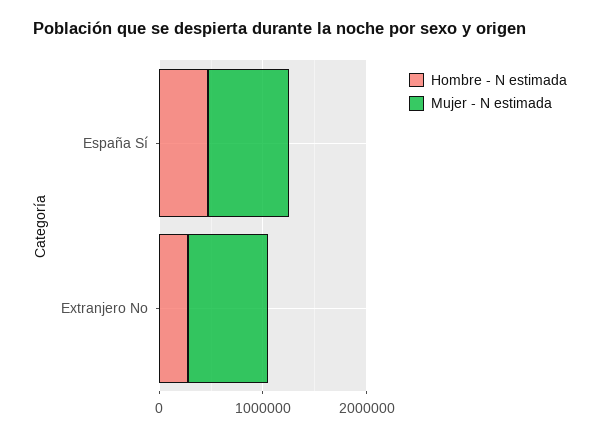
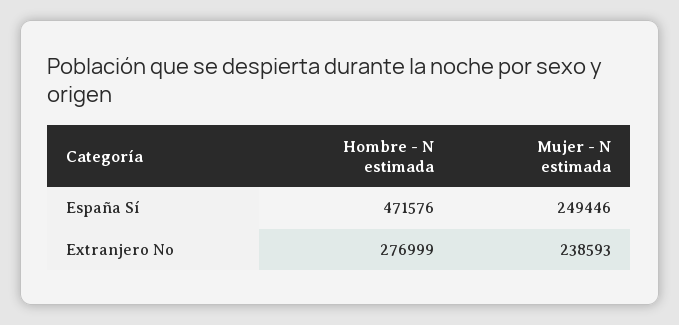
Mujer - N estimada, España Sí: 800000 -> 249446
Mujer - N estimada, Extranjero No: 800000 -> 238593

